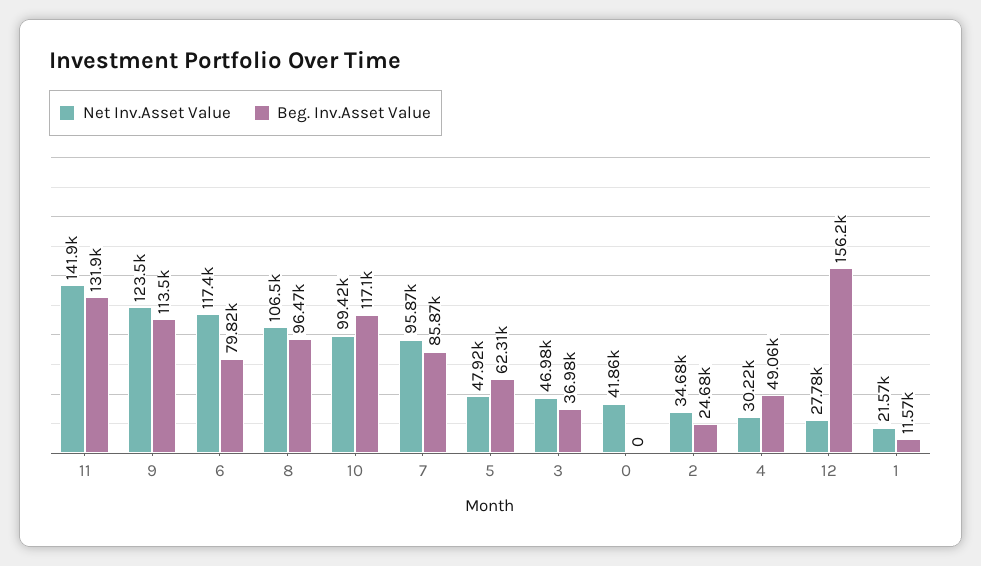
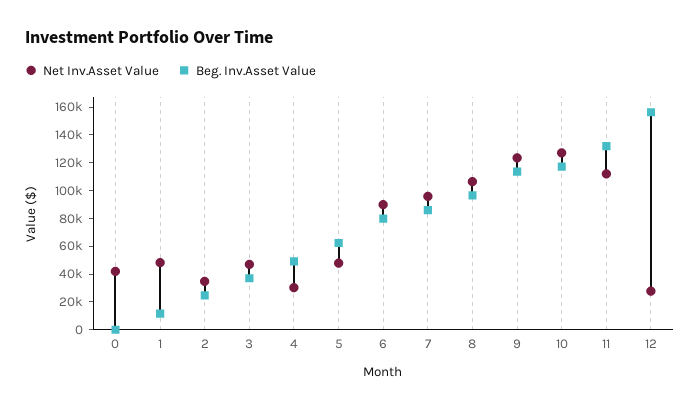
Net Inv.Asset Value, 11: 141900 -> 110000
Net Inv.Asset Value, 6: 117400 -> 90000
Net Inv.Asset Value, 10: 99420 -> 130000
Net Inv.Asset Value, 1: 21570 -> 50000

